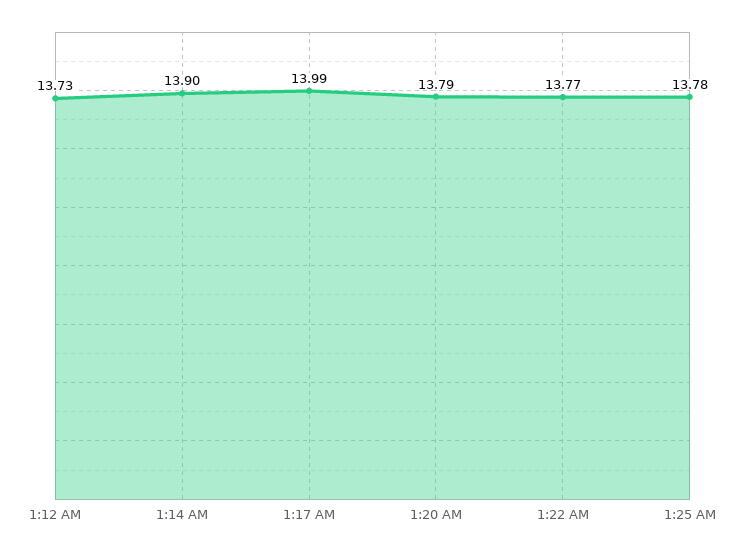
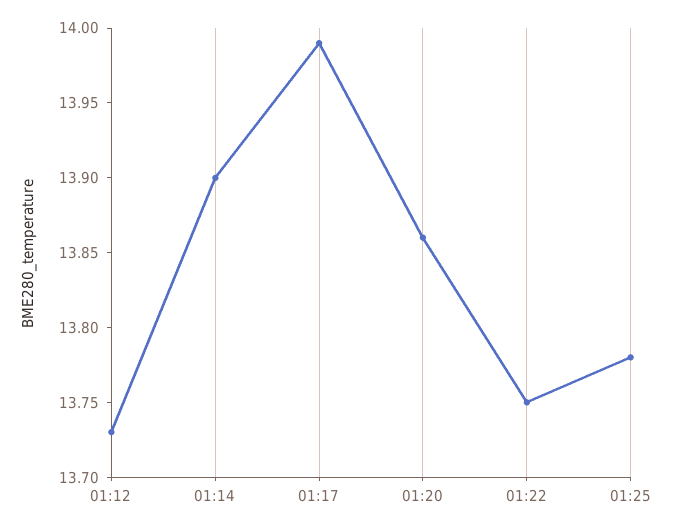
1:20 AM: 13.79 -> 13.86
1:22 AM: 13.77 -> 13.75

